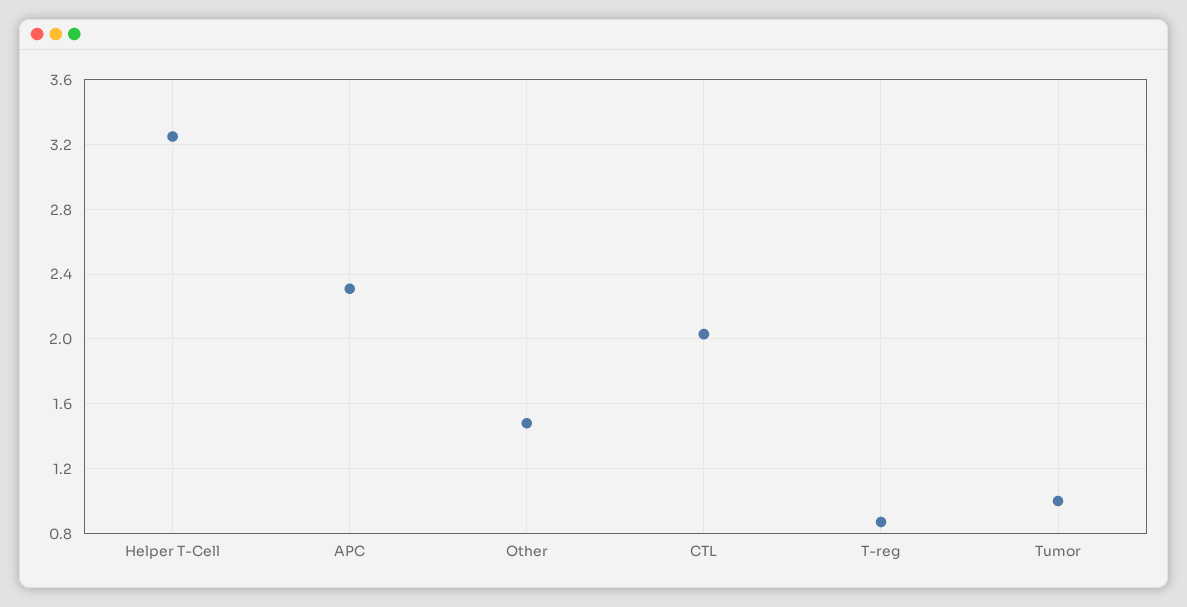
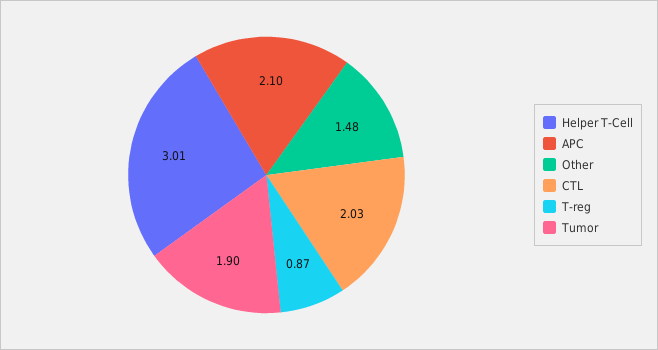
Helper T-Cell: 3.25 -> 3.01
APC: 2.3 -> 2.1
Tumor: 1 -> 1.9

